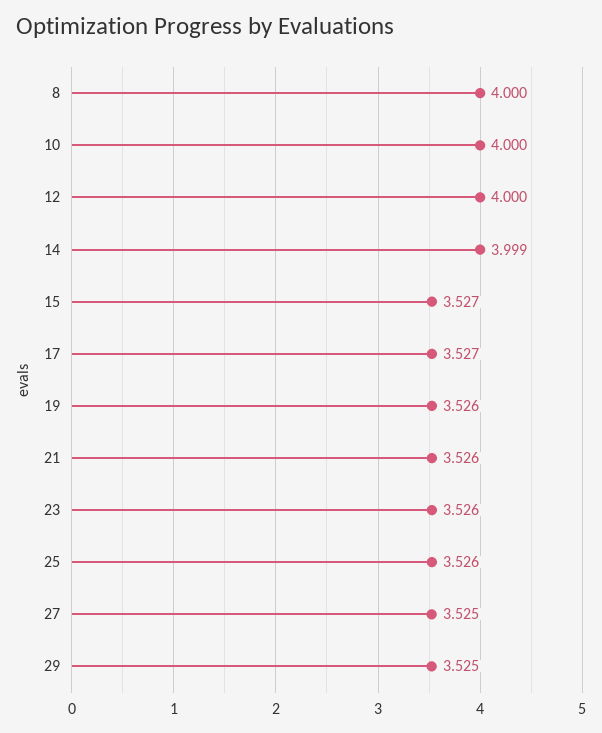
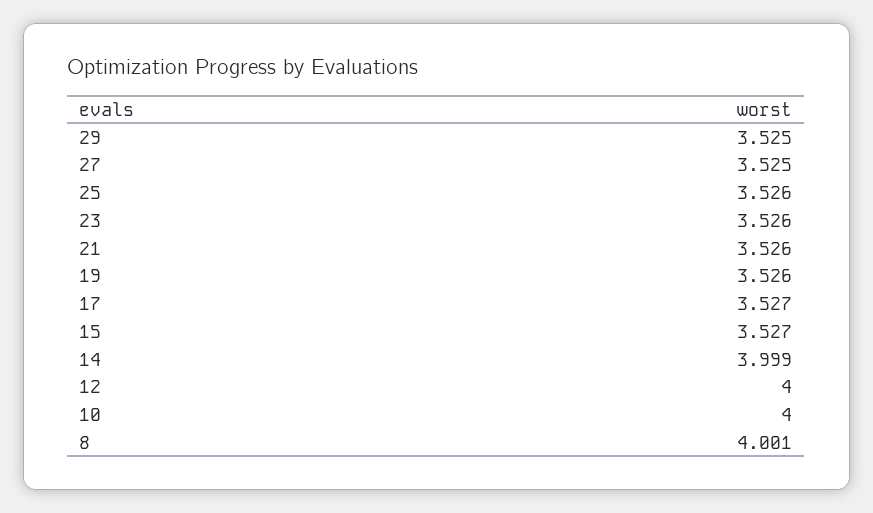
8: 4 -> 4.001

